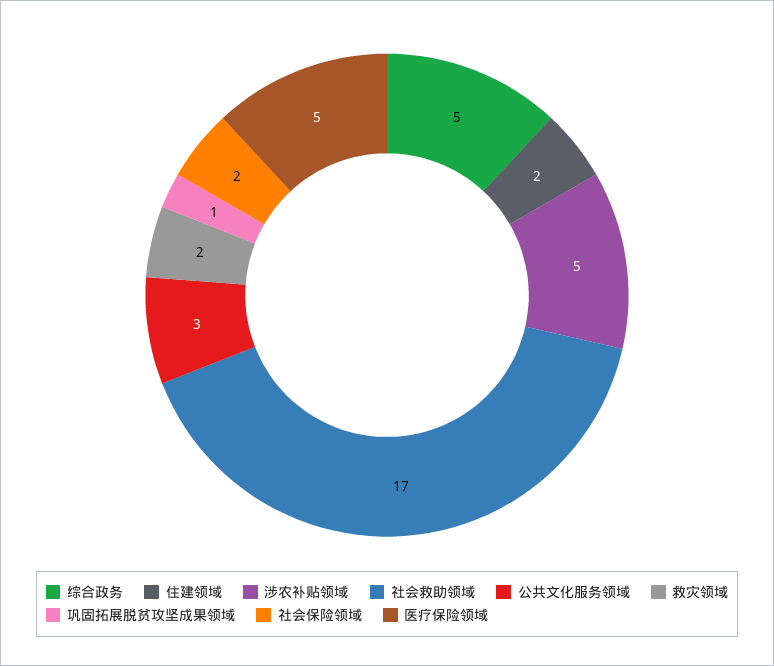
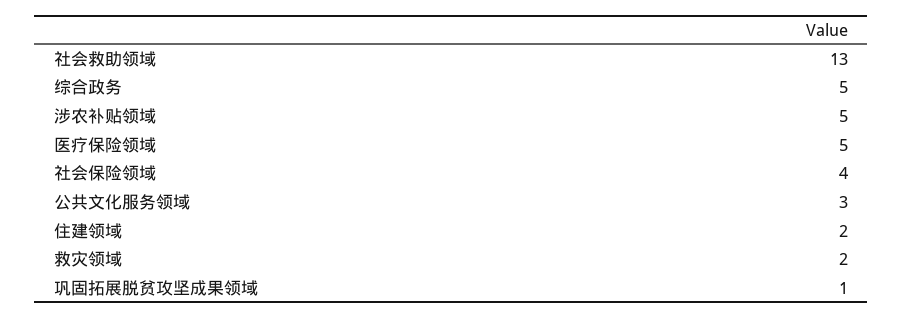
社会救助领域: 17 -> 13
社会保险领域: 2 -> 4

